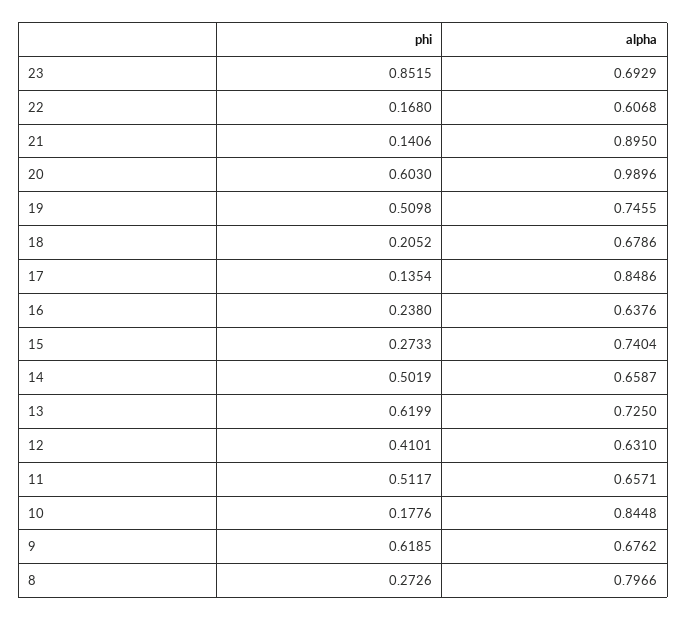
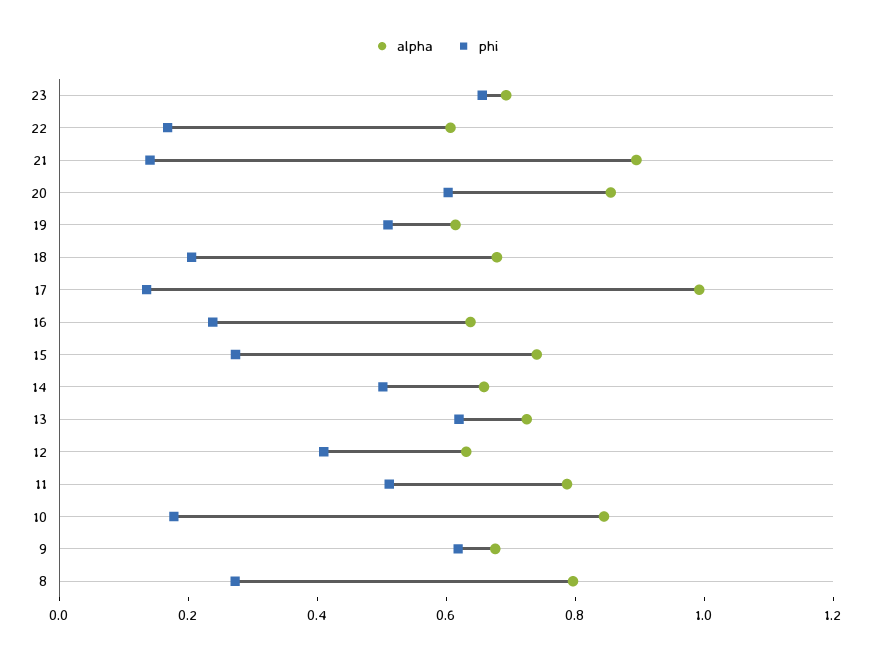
phi, 23: 0.8515 -> 0.65
alpha, 20: 0.9896 -> 0.85
alpha, 19: 0.7455 -> 0.6
alpha, 17: 0.8486 -> 1
alpha, 11: 0.6571 -> 0.8

